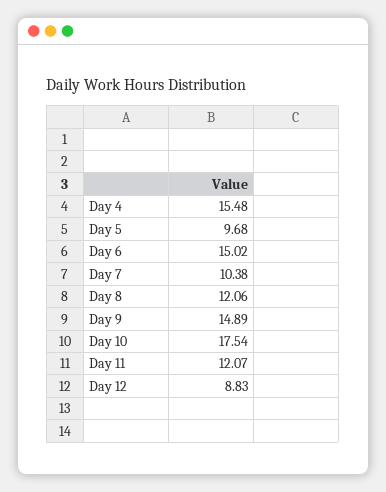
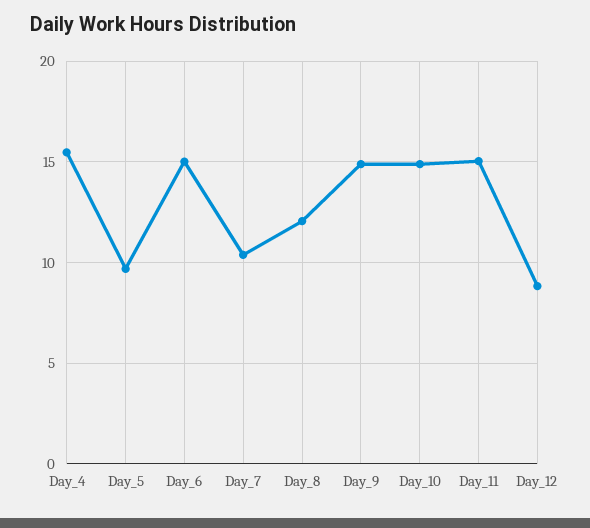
Day 10: 17.54 -> 15
Day 11: 12.07 -> 15

